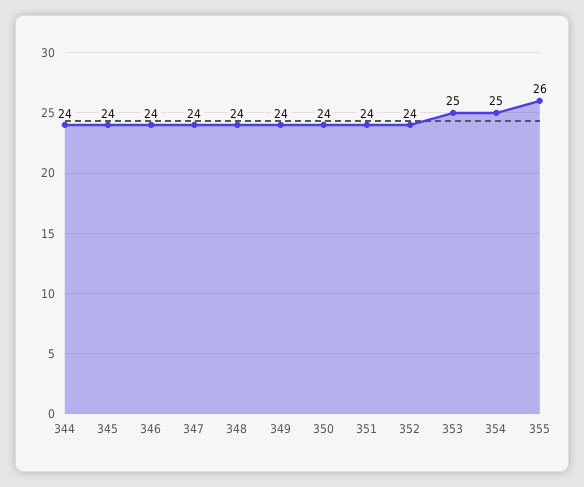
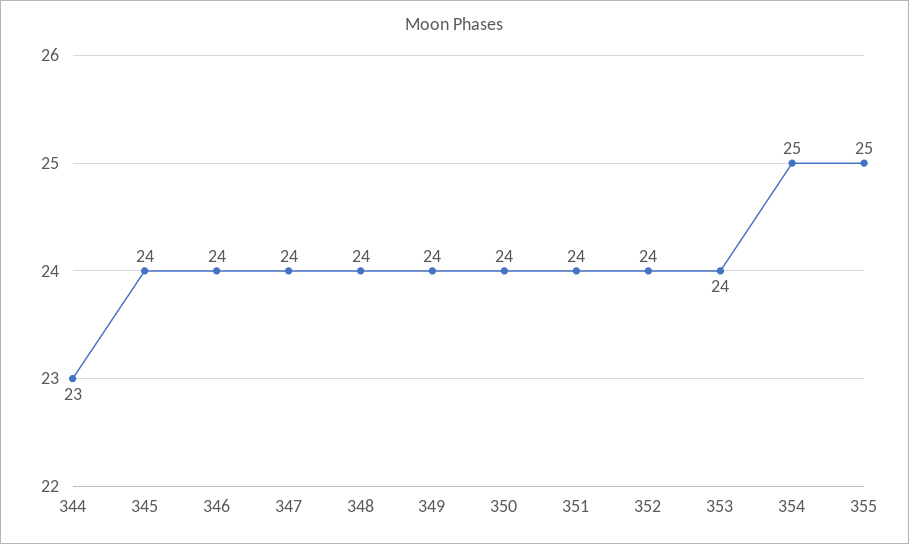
344: 24 -> 23
353: 25 -> 24
355: 26 -> 25

